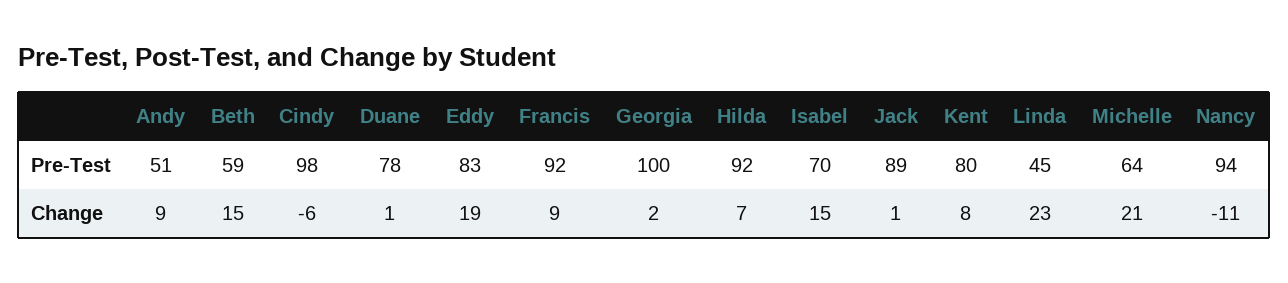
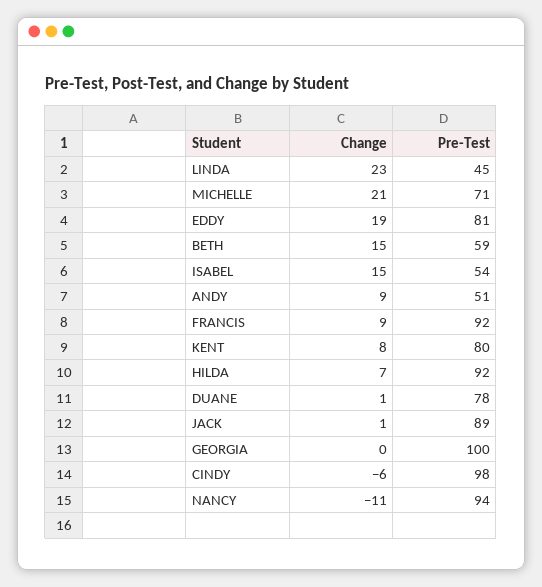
Eddy, Pre-Test: 83 -> 81
Isabel, Pre-Test: 70 -> 54
Michelle, Pre-Test: 64 -> 71
Georgia, Change: 2 -> 0

